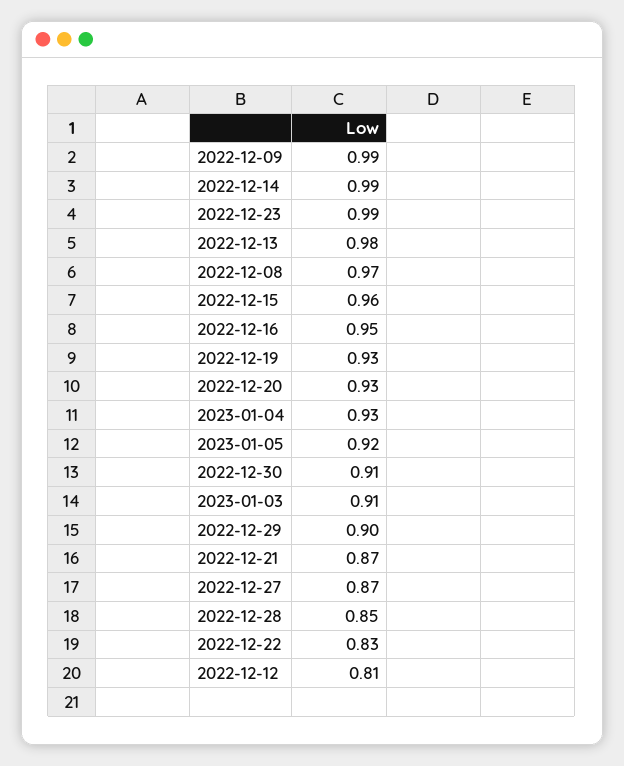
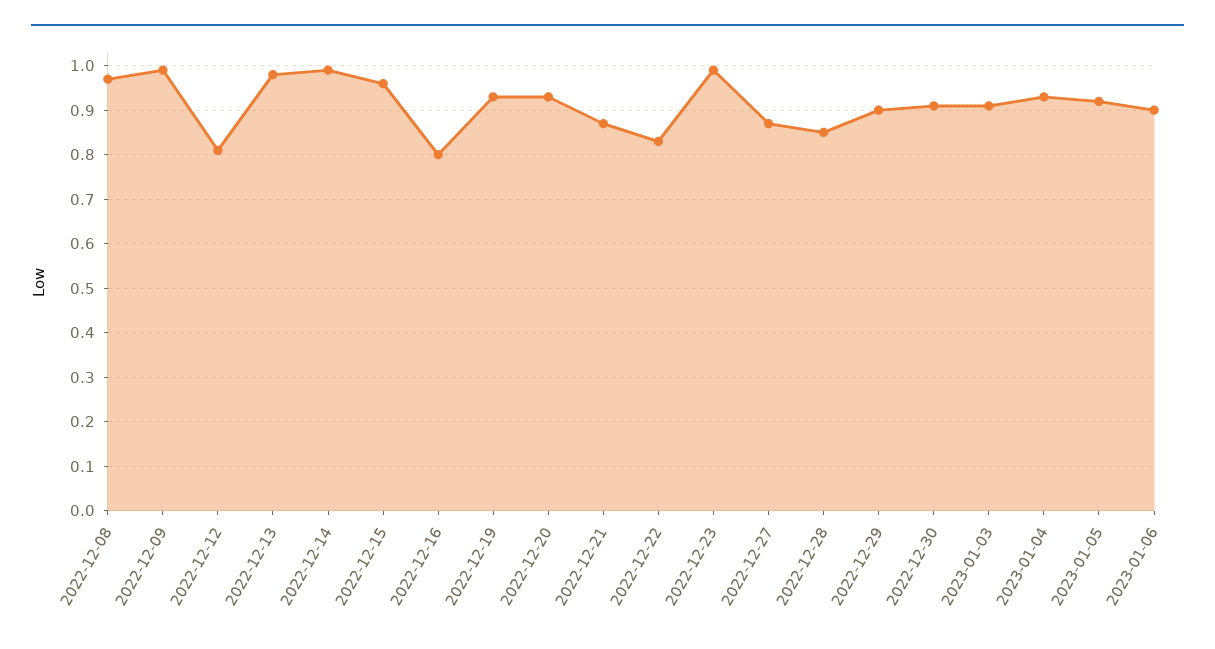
2022-12-16: 0.95 -> 0.8
2023-01-06: none -> 0.9

